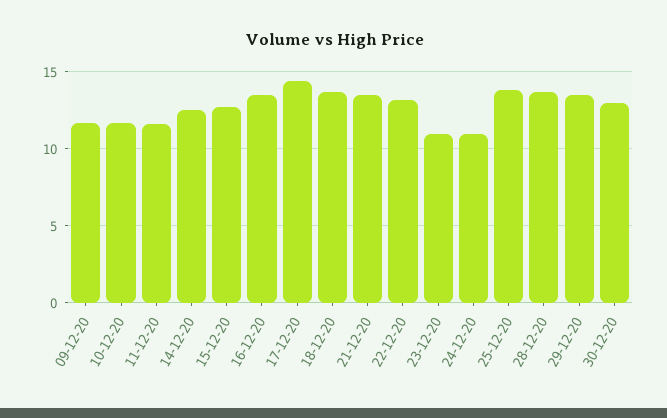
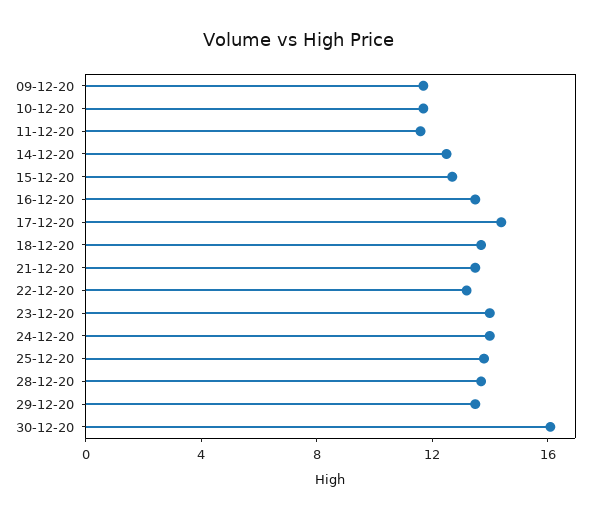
23-12-20: 11 -> 14
24-12-20: 11 -> 14
30-12-20: 13 -> 16

